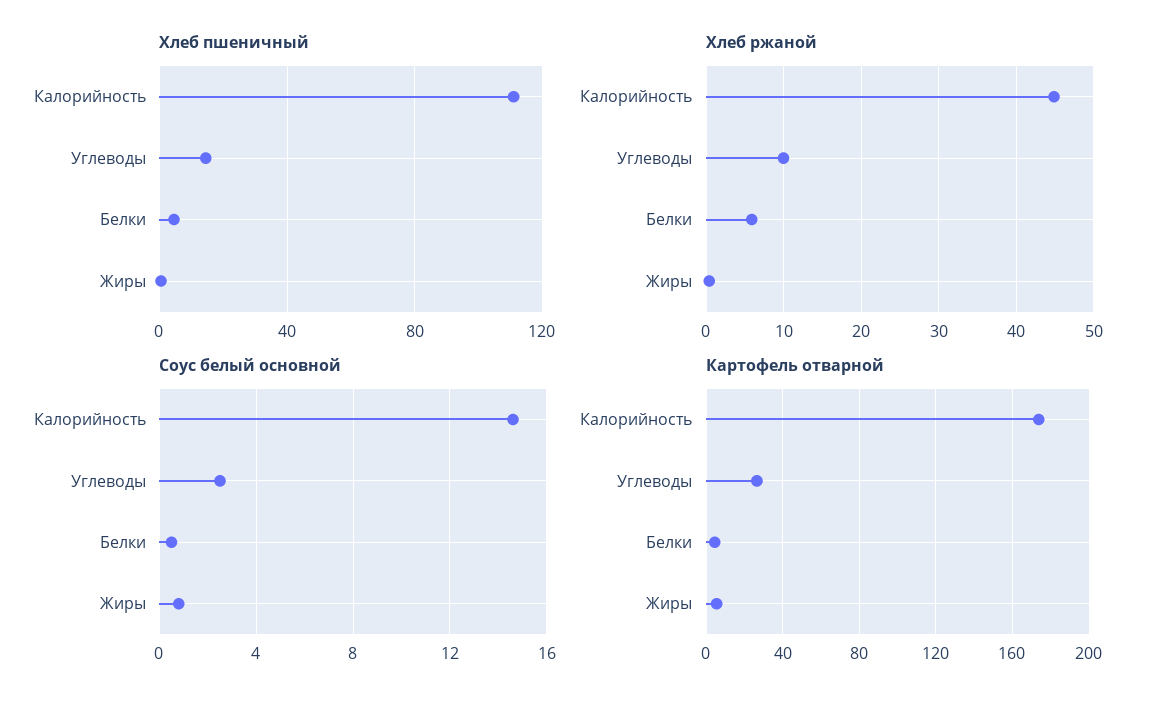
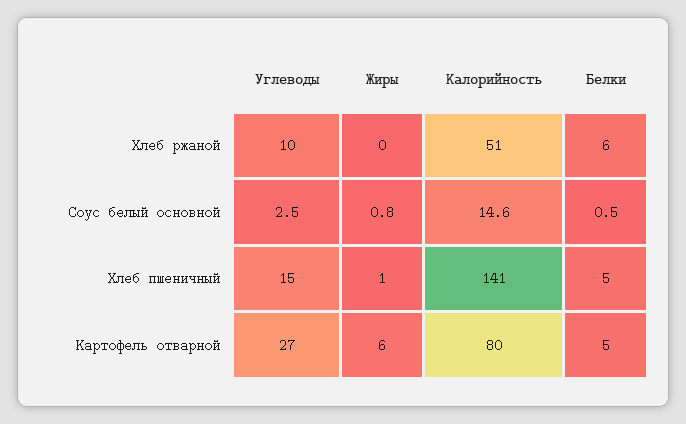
Хлеб пшеничный, Калорийность: 110 -> 141
Хлеб ржаной, Калорийность: 45 -> 51
Картофель отварной, Калорийность: 175 -> 80

